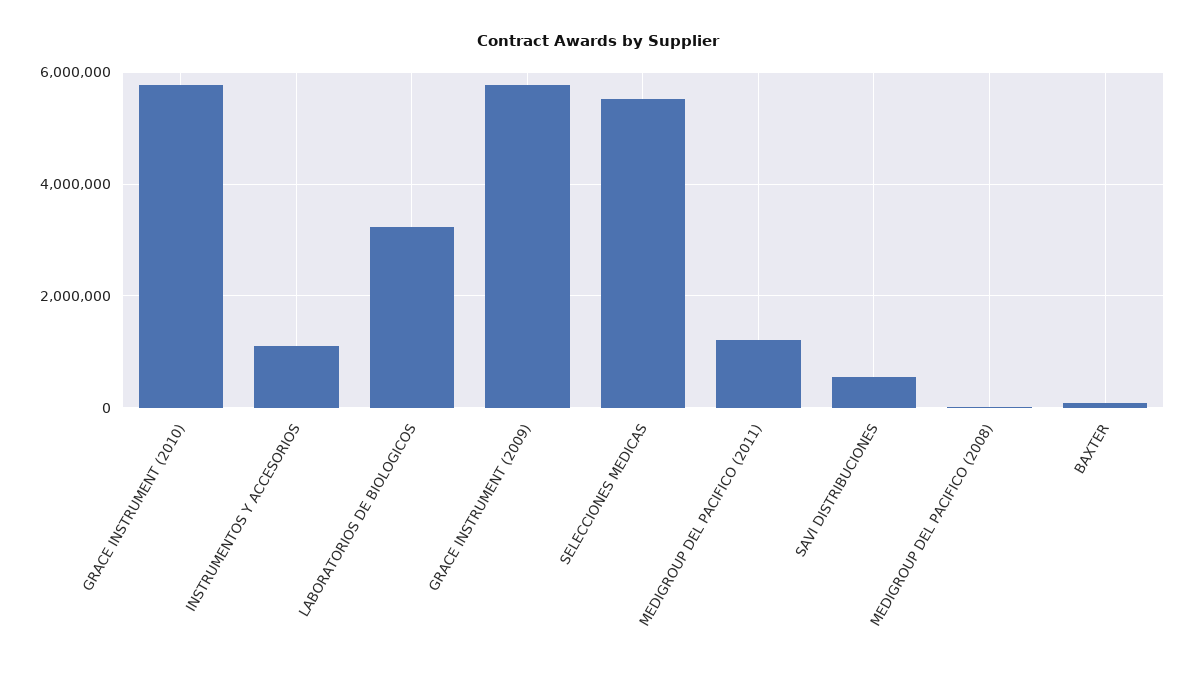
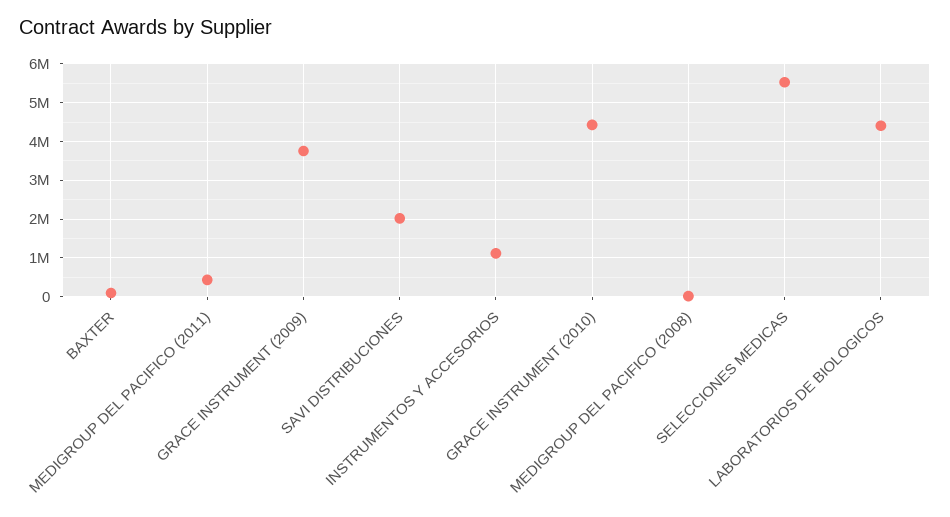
GRACE INSTRUMENT (2010): 5800000 -> 4400000
LABORATORIOS DE BIOLOGICOS: 3200000 -> 4400000
GRACE INSTRUMENT (2009): 5800000 -> 3800000
MEDIGROUP DEL PACIFICO (2011): 1200000 -> 400000
SAVI DISTRIBUCIONES: 600000 -> 2000000

